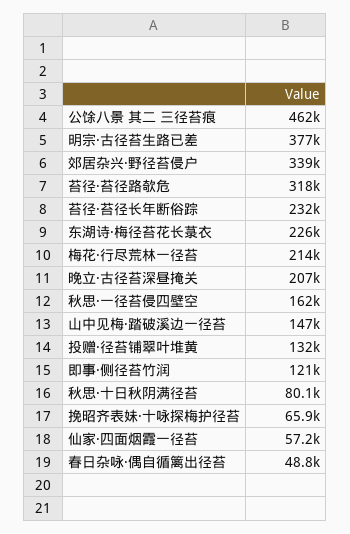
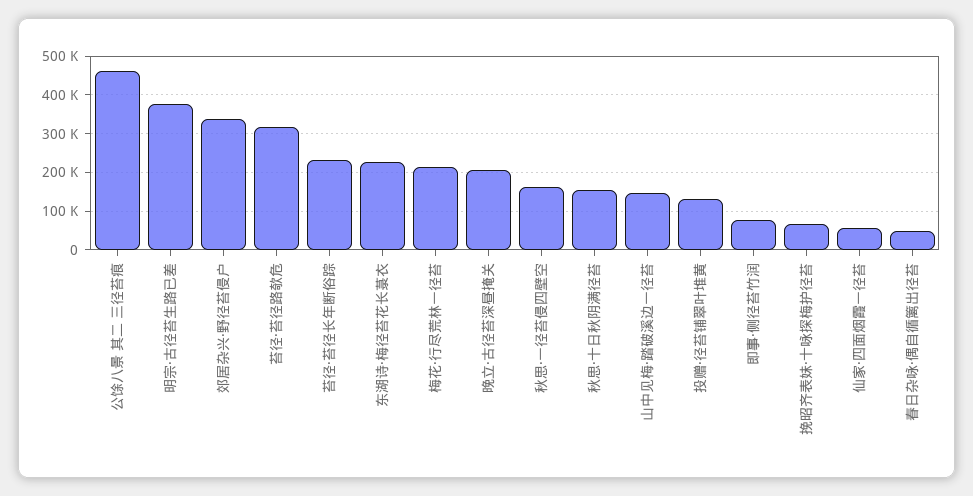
即事·侧径苔竹润: 121000 -> 80000
秋思·十日秋阴满径苔: 80100 -> 160000

